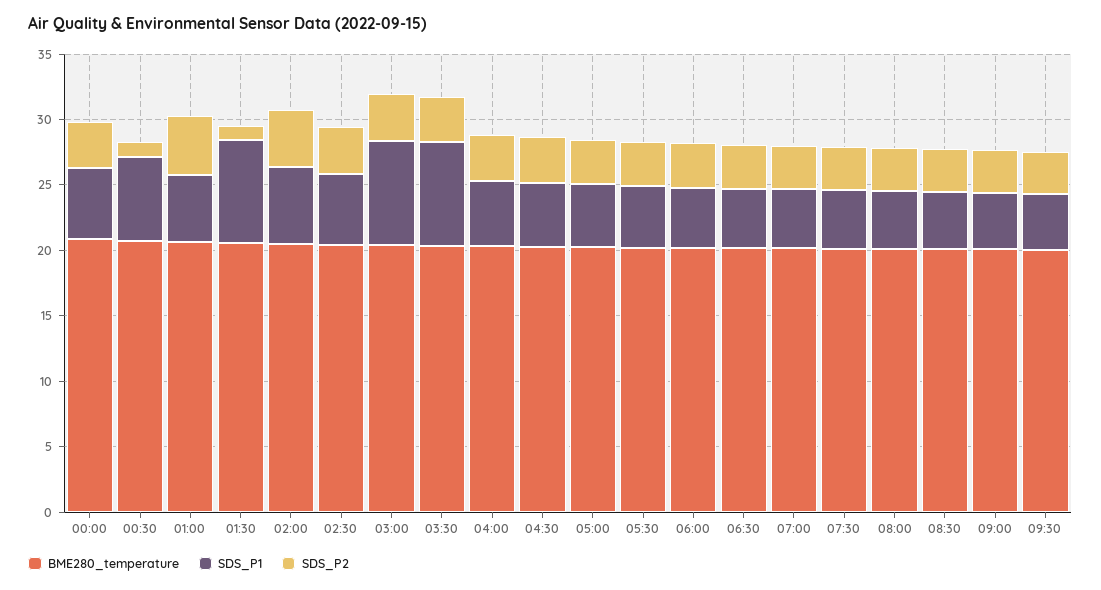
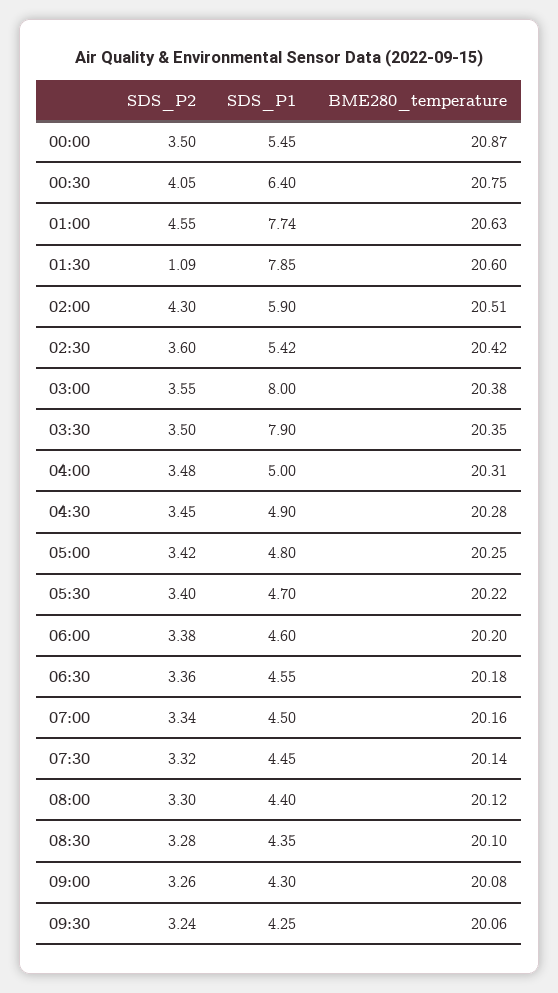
SDS_P2, 00:30: 1 -> 4.05
SDS_P1, 01:00: 5 -> 7.74

